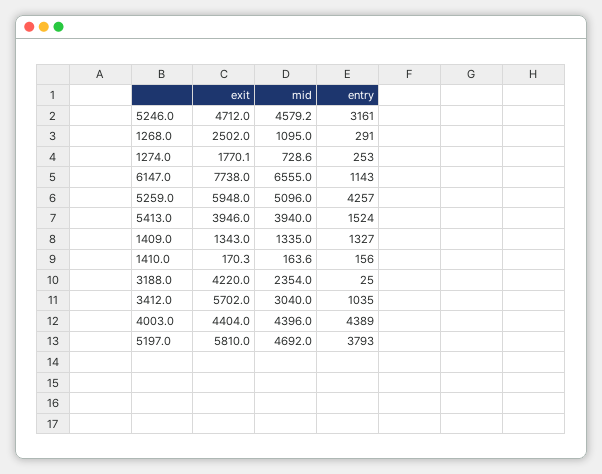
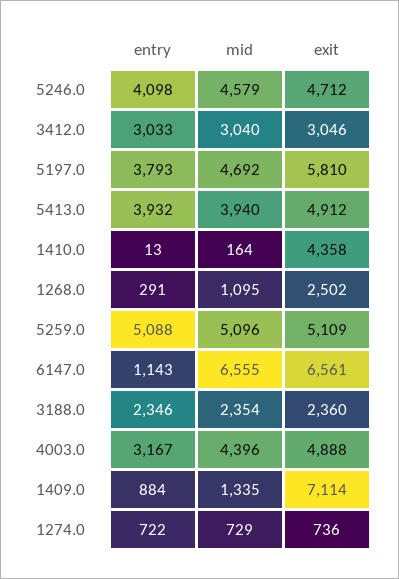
entry, 5246.0: 3161 -> 4098
exit, 1274.0: 1770.1 -> 736
entry, 1274.0: 253 -> 722
exit, 6147.0: 7738 -> 6561
exit, 5259.0: 5948 -> 5109
entry, 5259.0: 4257 -> 5088
exit, 5413.0: 3946 -> 4912
entry, 5413.0: 1524 -> 3932
exit, 1409.0: 1343 -> 7114
entry, 1409.0: 1327 -> 884
exit, 1410.0: 170.3 -> 4358
entry, 1410.0: 156 -> 13
exit, 3188.0: 4220 -> 2360
entry, 3188.0: 25 -> 2346
exit, 3412.0: 5702 -> 3046
entry, 3412.0: 1035 -> 3033
exit, 4003.0: 4404 -> 4888
entry, 4003.0: 4389 -> 3167

